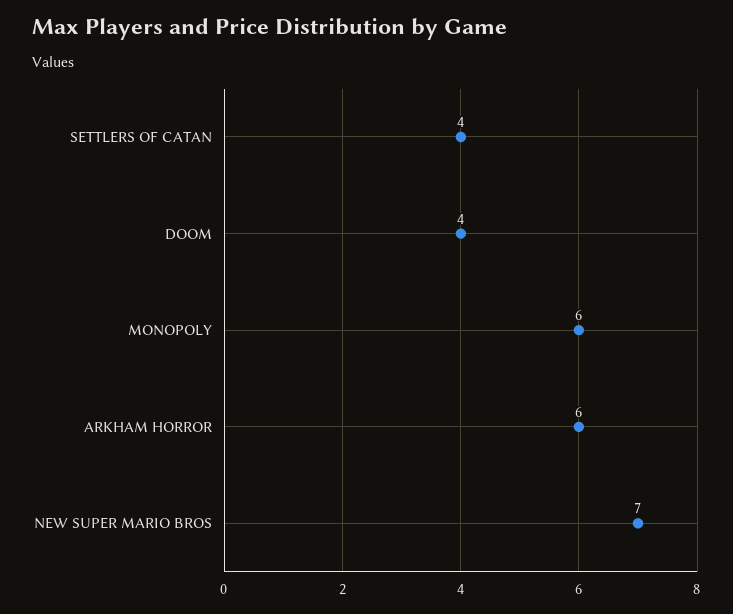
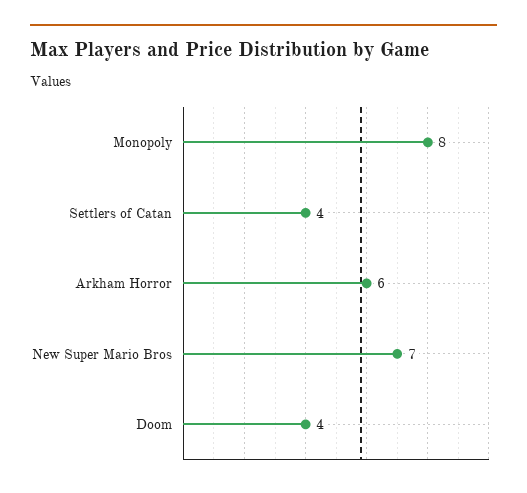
MONOPOLY: 6 -> 8

